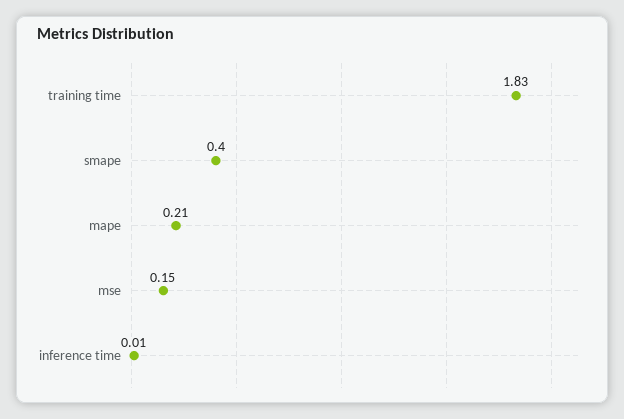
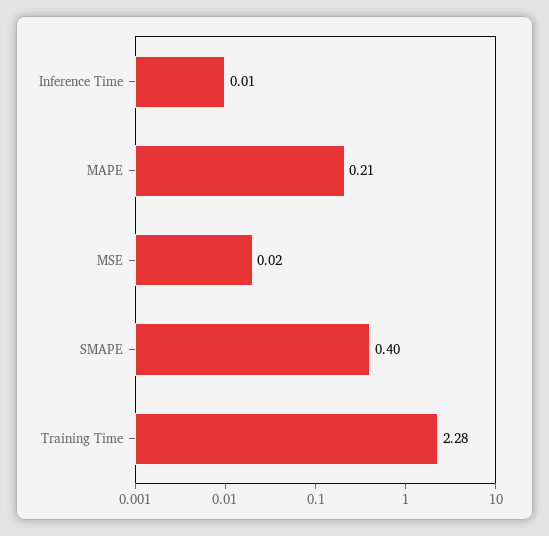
training time: 1.83 -> 2.28
mse: 0.15 -> 0.02

